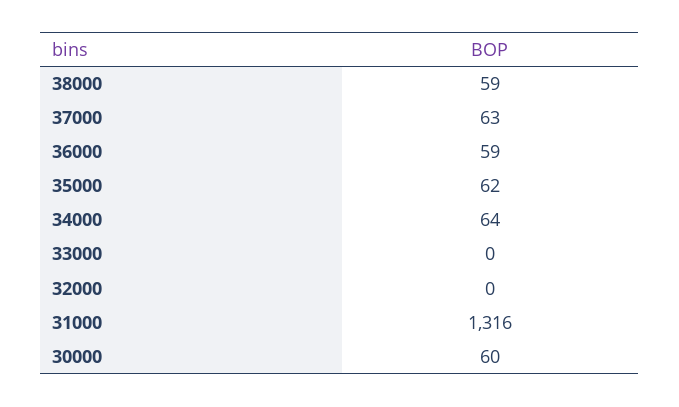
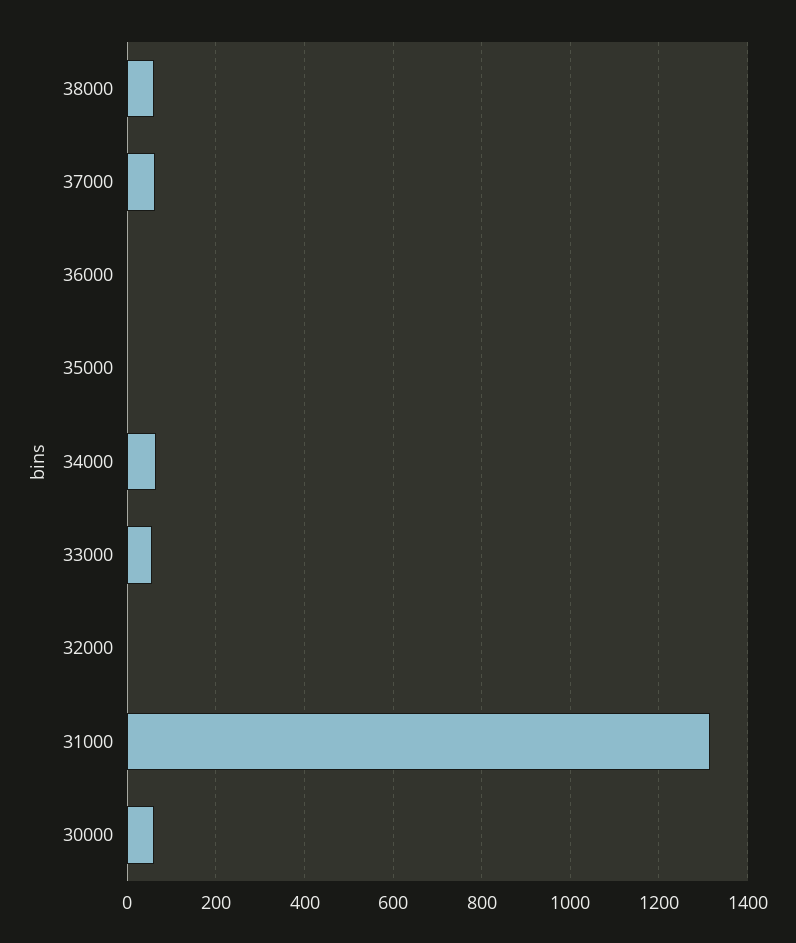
36000: 59 -> 0
35000: 62 -> 0
33000: 0 -> 60

